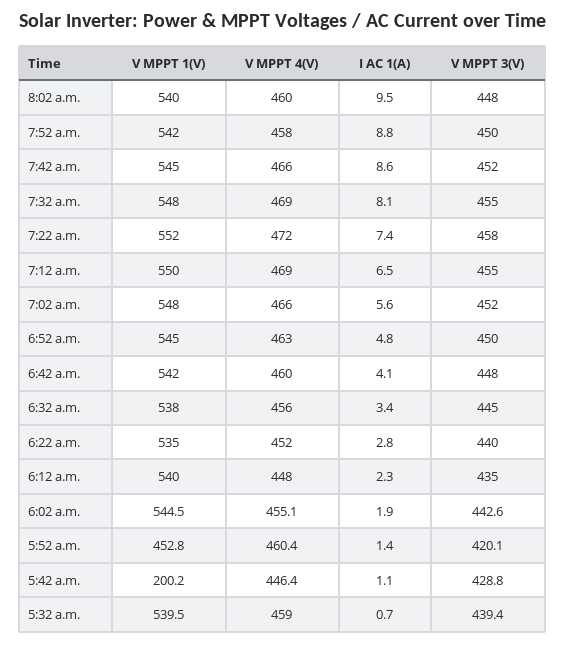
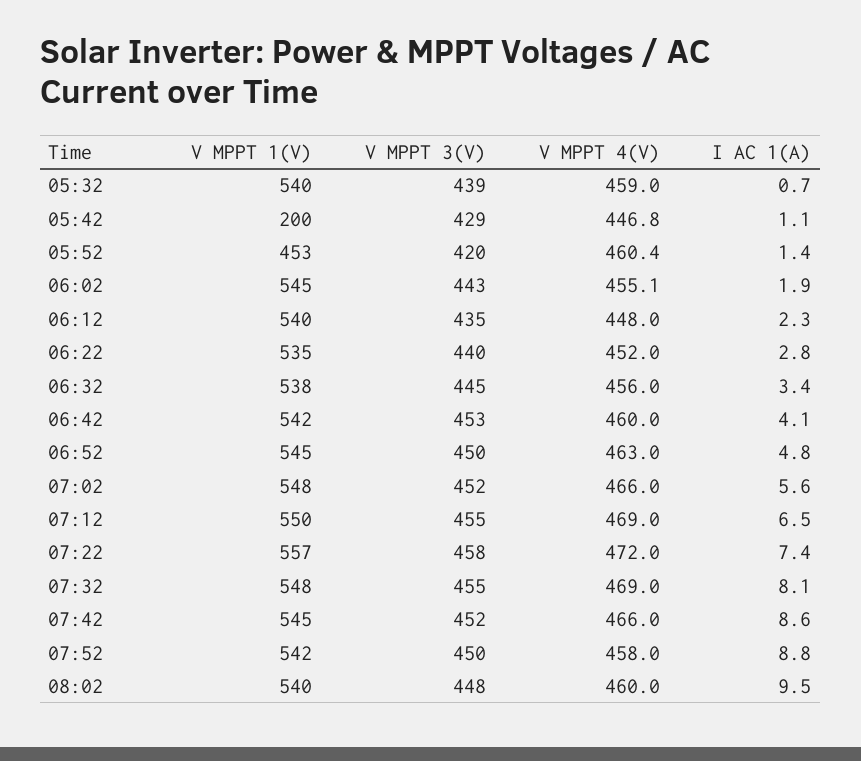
V MPPT 1(V), 7:22 a.m.: 552 -> 557
V MPPT 3(V), 6:42 a.m.: 448 -> 453
V MPPT 4(V), 5:42 a.m.: 446.4 -> 446.8

